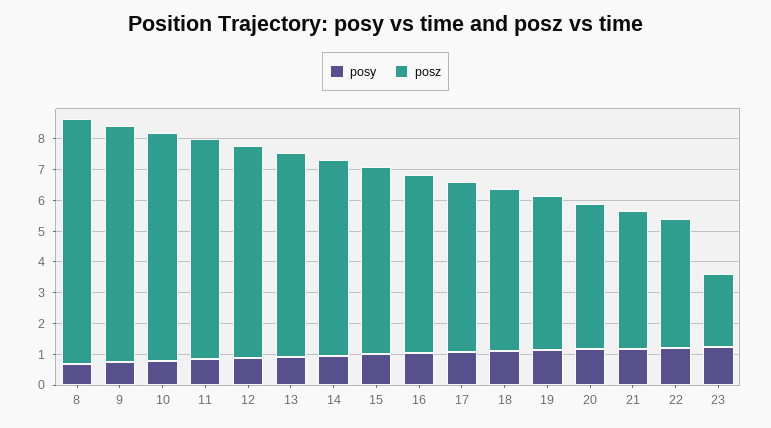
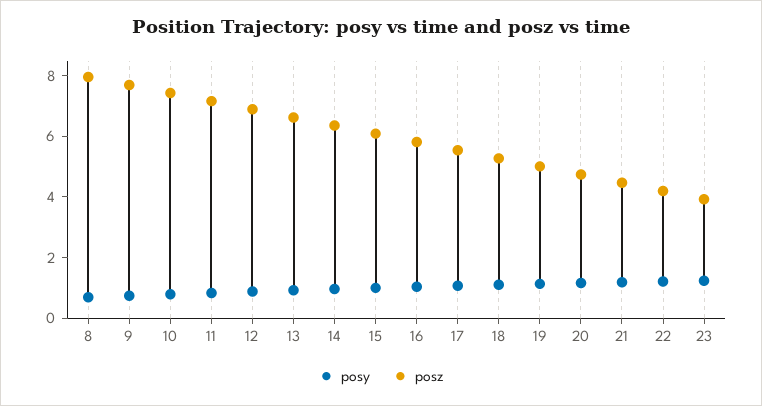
posz, 23: 2.5 -> 4

